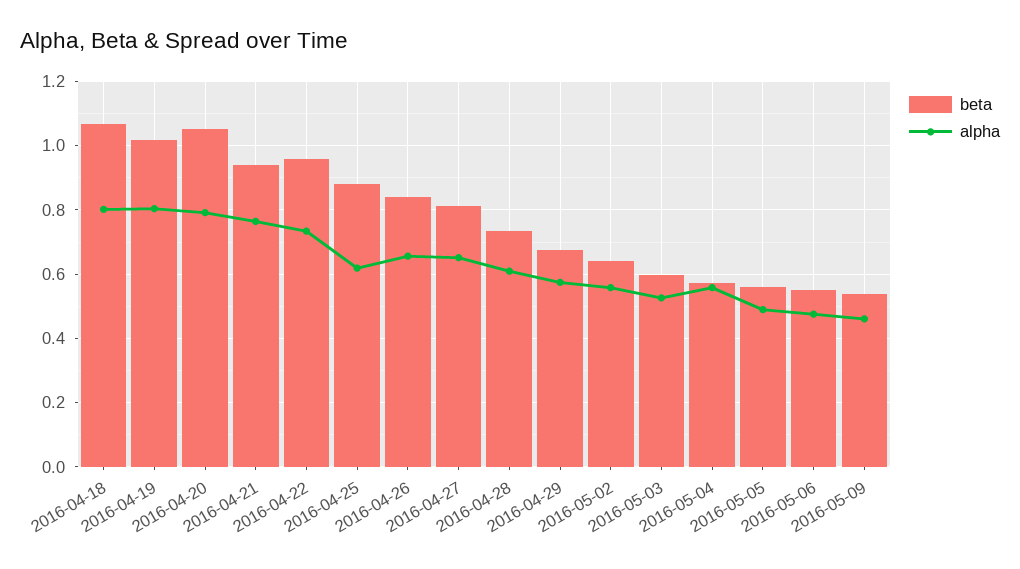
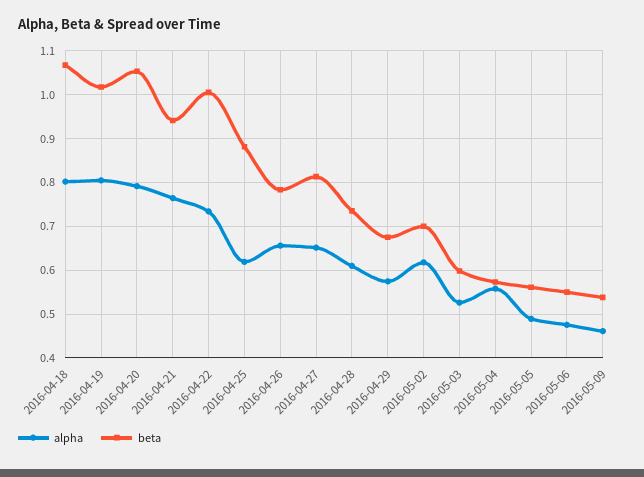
beta, 2016-04-22: 0.96 -> 1
beta, 2016-04-26: 0.84 -> 0.78
beta, 2016-05-02: 0.64 -> 0.7
alpha, 2016-05-02: 0.56 -> 0.62

